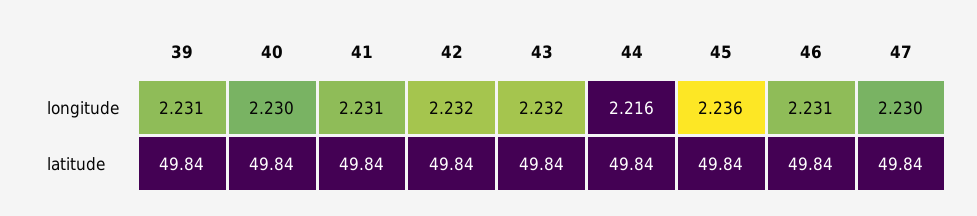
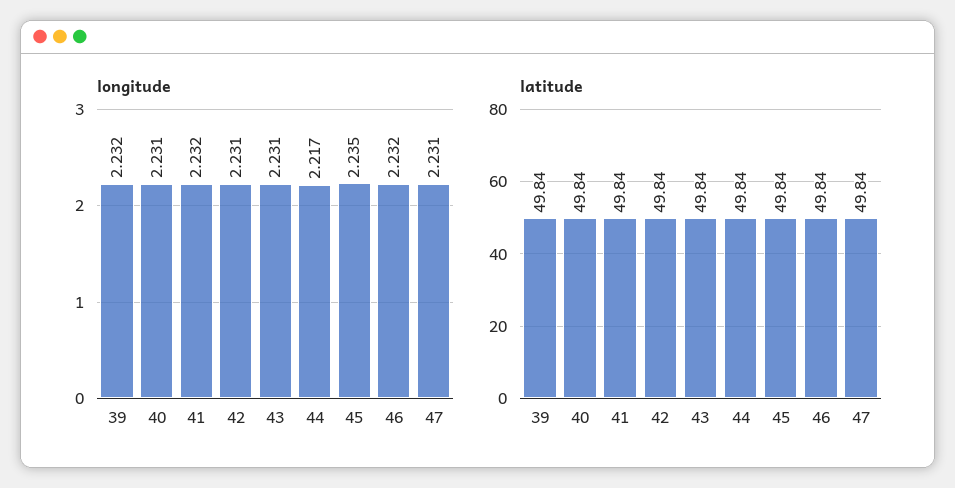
longitude, 39: 2.231 -> 2.232
longitude, 40: 2.23 -> 2.231
longitude, 41: 2.231 -> 2.232
longitude, 42: 2.232 -> 2.231
longitude, 43: 2.232 -> 2.231
longitude, 44: 2.216 -> 2.217
longitude, 45: 2.236 -> 2.235
longitude, 46: 2.231 -> 2.232
longitude, 47: 2.23 -> 2.231

